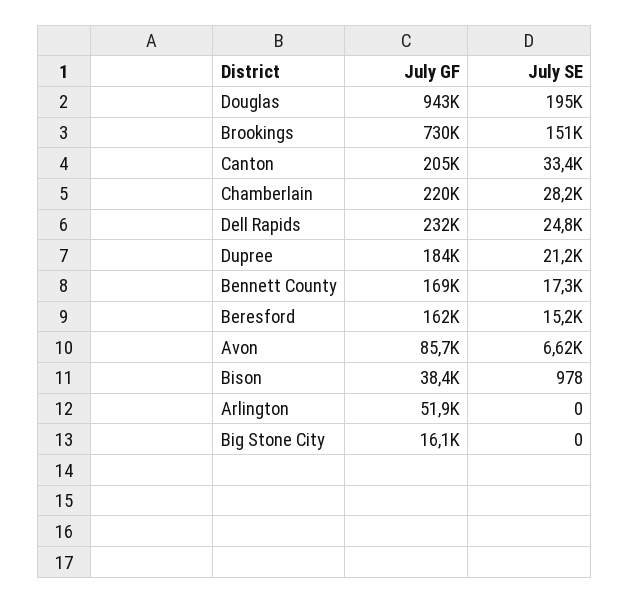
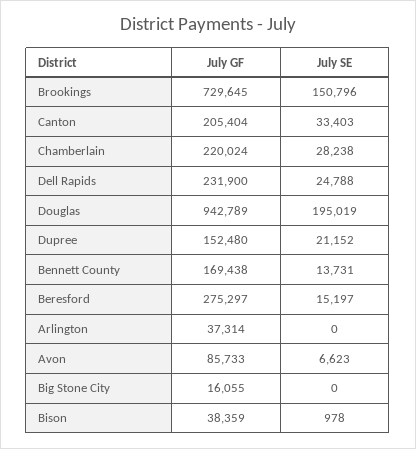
July GF, Dupree: 184000 -> 152480
July SE, Bennett County: 17300 -> 13731
July GF, Beresford: 162000 -> 275297
July GF, Arlington: 51900 -> 37314

